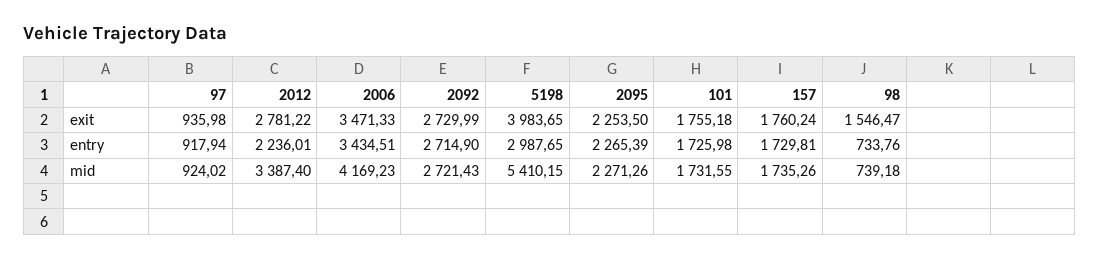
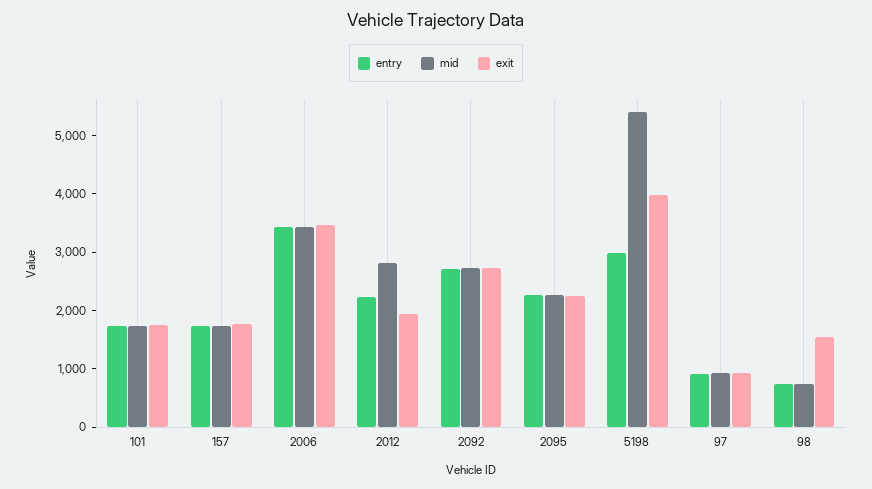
exit, 2012: 2781.22 -> 2000
mid, 2012: 3387.4 -> 2800
mid, 2006: 4169.23 -> 3400

